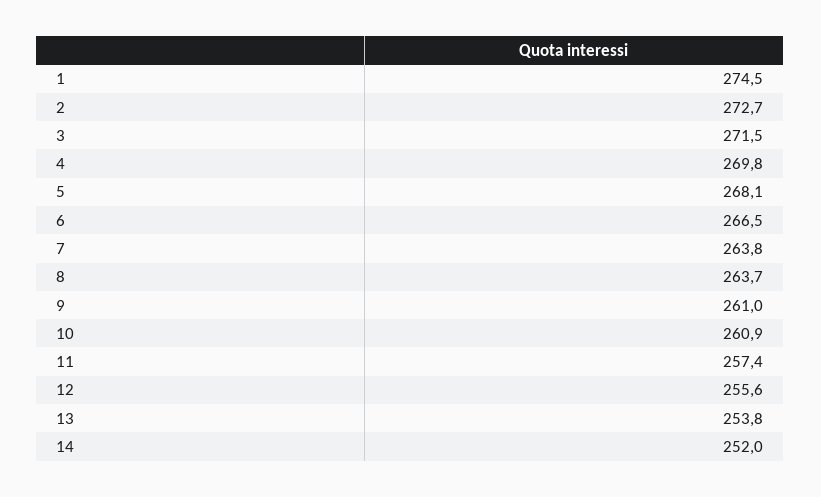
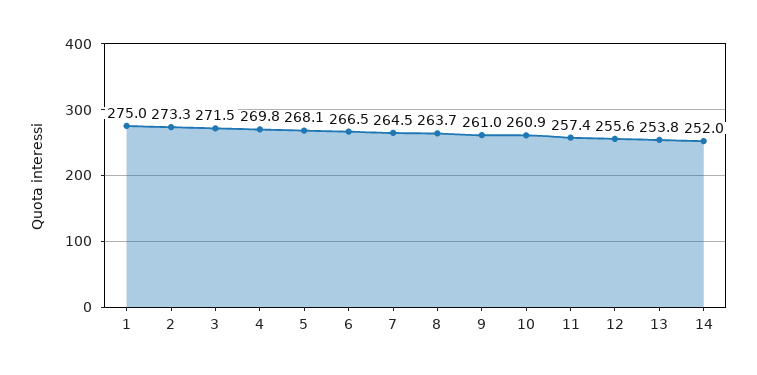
1: 274.5 -> 275
2: 272.7 -> 273.3
7: 263.8 -> 264.5

